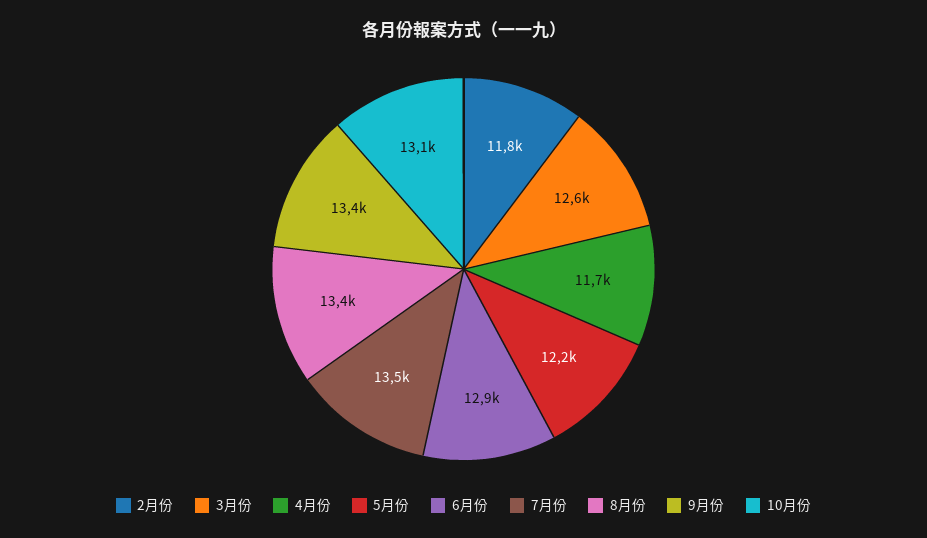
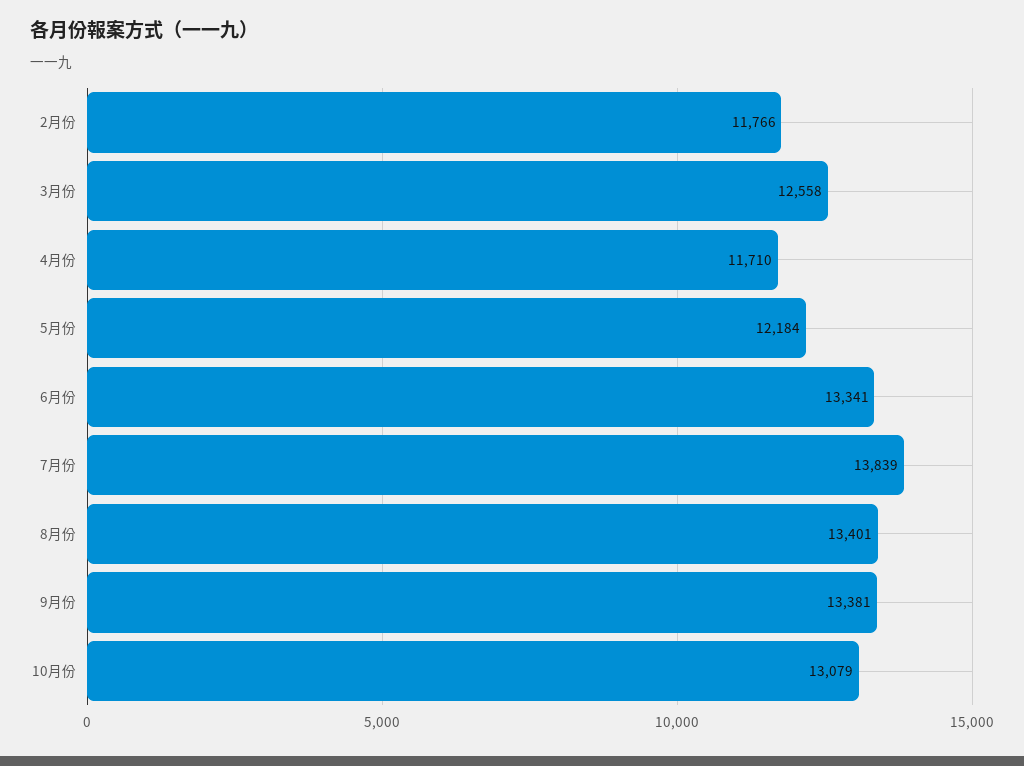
6月份: 12900 -> 13341
7月份: 13500 -> 13839

